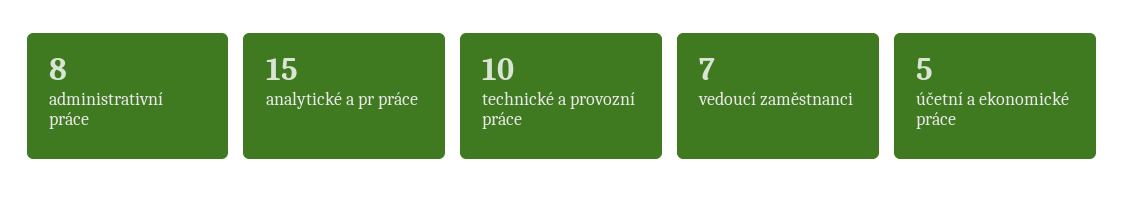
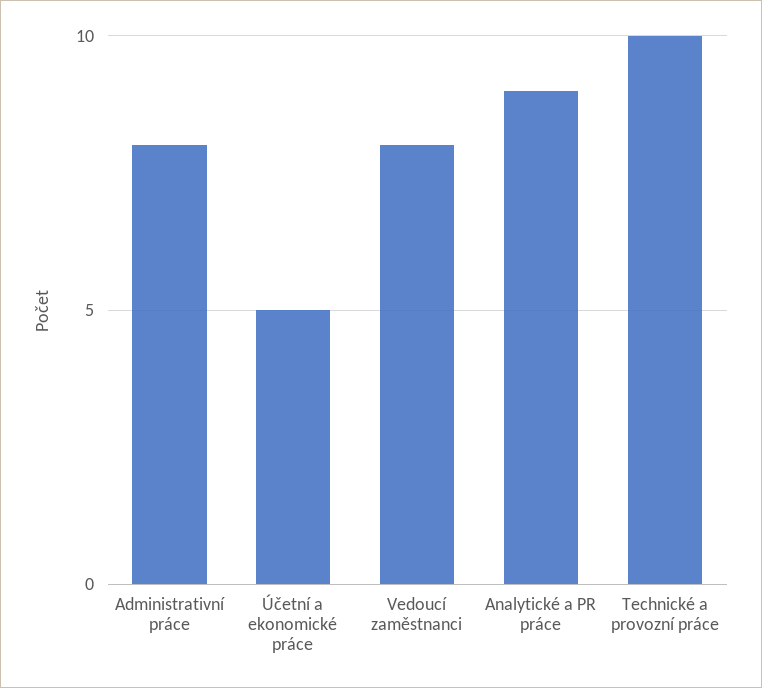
analytické a pr práce: 15 -> 9
vedoucí zaměstnanci: 7 -> 8

